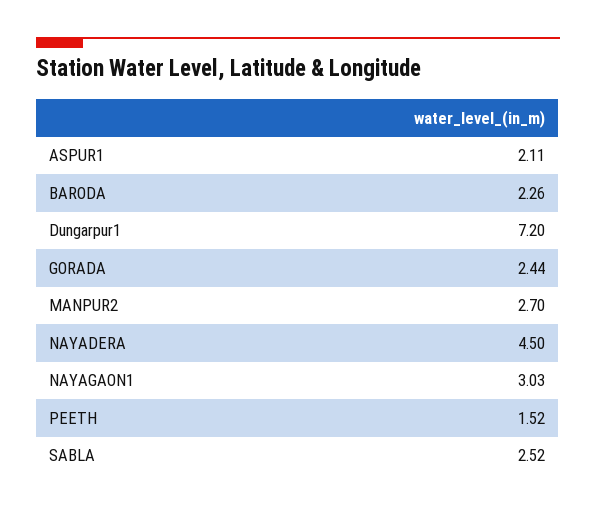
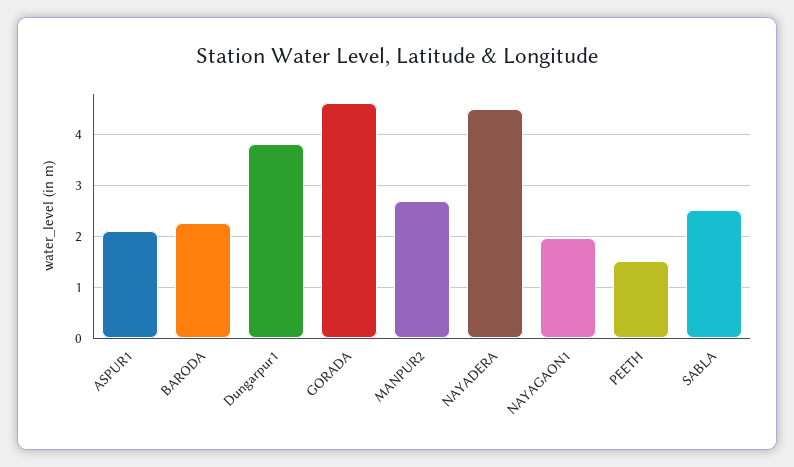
Dungarpur1: 7.2 -> 3.8
GORADA: 2.44 -> 4.6
NAYAGAON1: 3.03 -> 2

